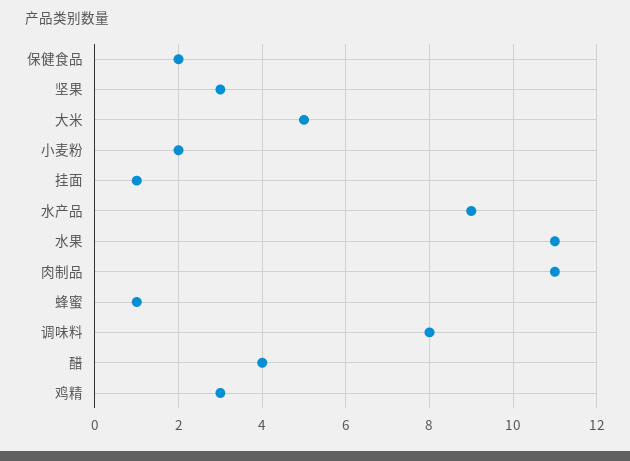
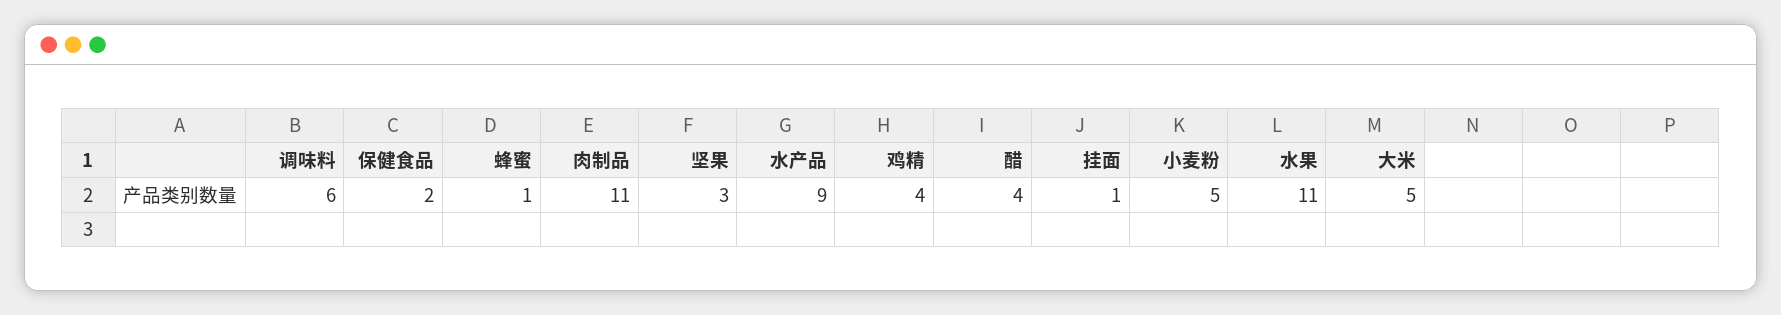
小麦粉: 2 -> 5
调味料: 8 -> 6
鸡精: 3 -> 4

